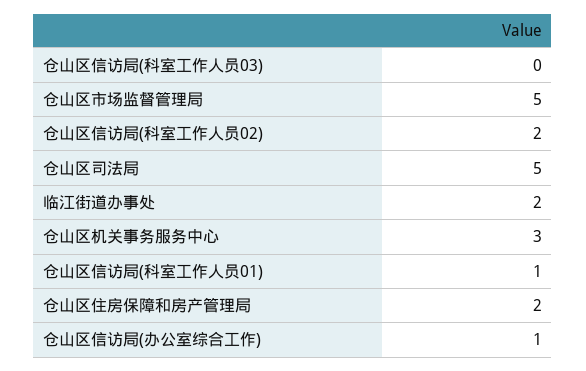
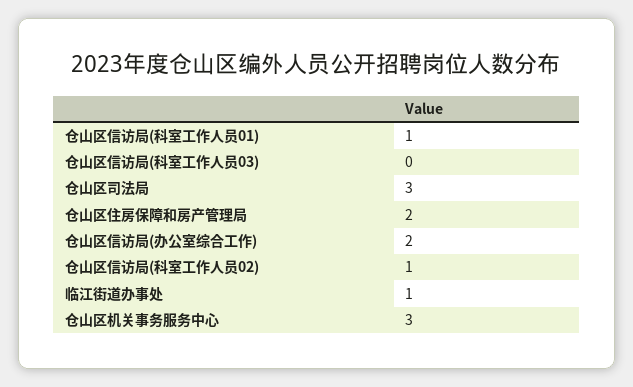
仓山区市场监督管理局: 5 -> none
仓山区信访局(科室工作人员02): 2 -> 1
仓山区司法局: 5 -> 3
临江街道办事处: 2 -> 1
仓山区信访局(办公室综合工作): 1 -> 2

